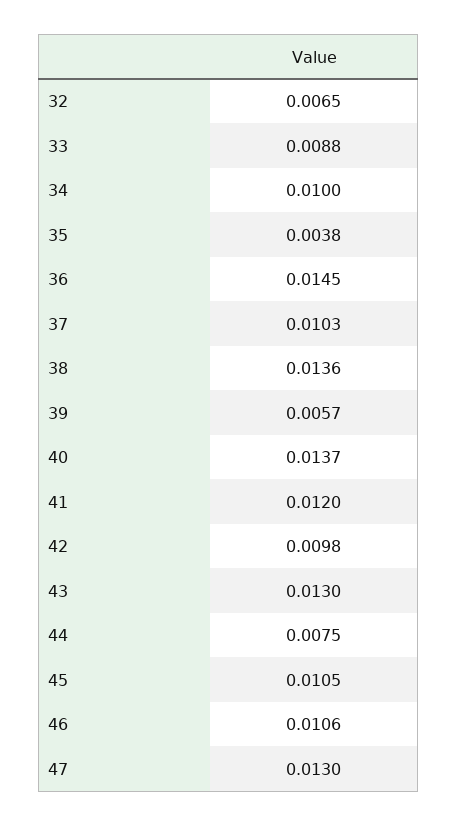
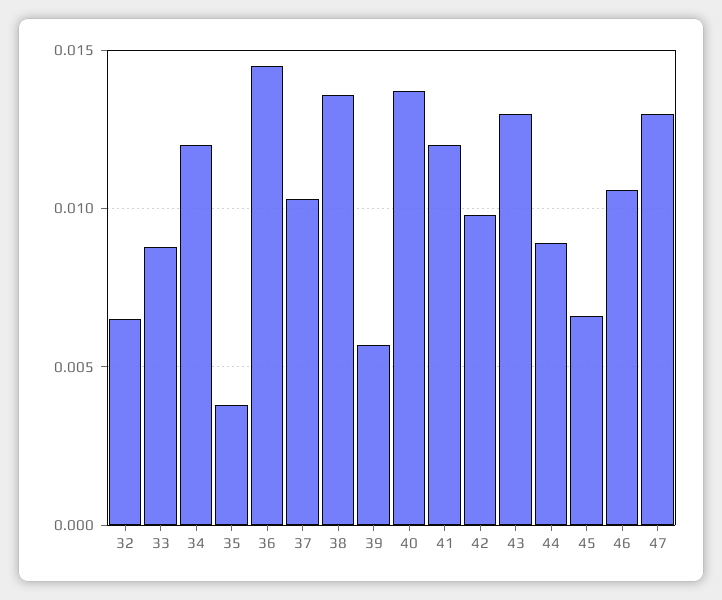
34: 0.01 -> 0.012
44: 0.0075 -> 0.009
45: 0.0105 -> 0.0065

